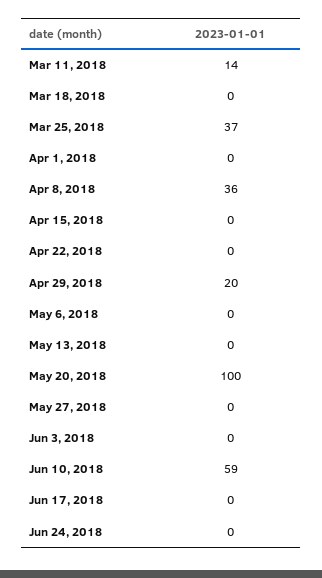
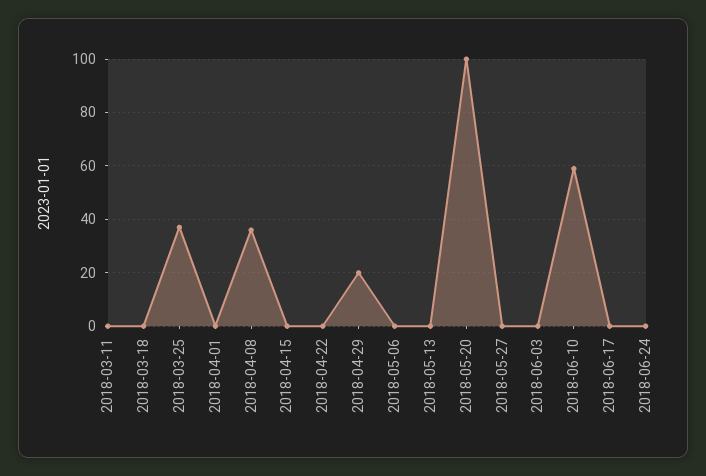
Mar 11, 2018: 14 -> 0

